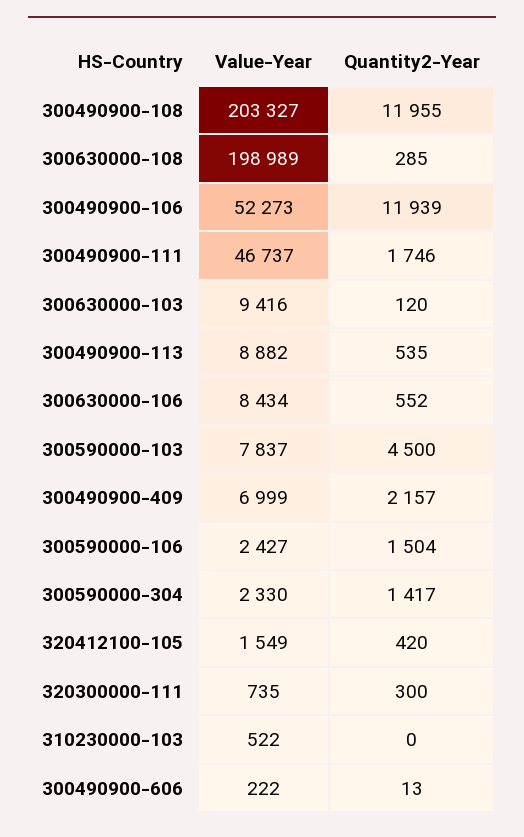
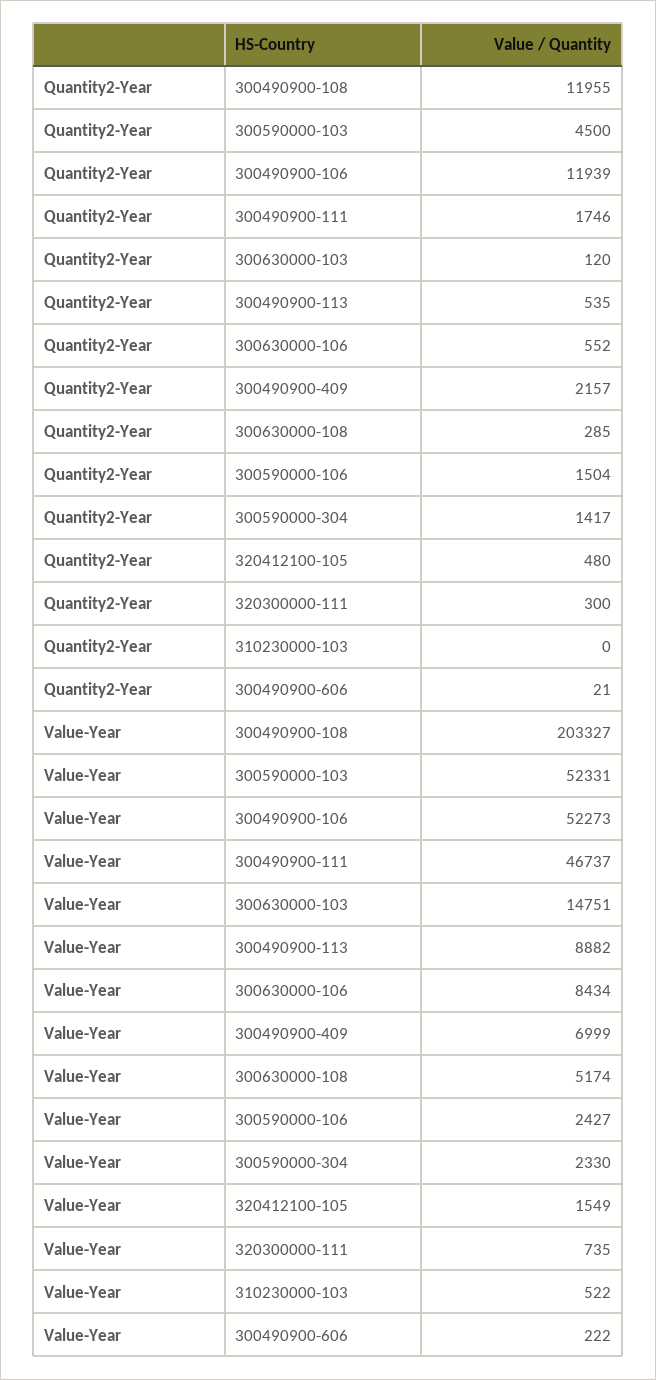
Value-Year, 300630000-108: 198989 -> 5174
Value-Year, 300630000-103: 9416 -> 14751
Value-Year, 300590000-103: 7837 -> 52331
Quantity2-Year, 320412100-105: 420 -> 480
Quantity2-Year, 300490900-606: 13 -> 21

